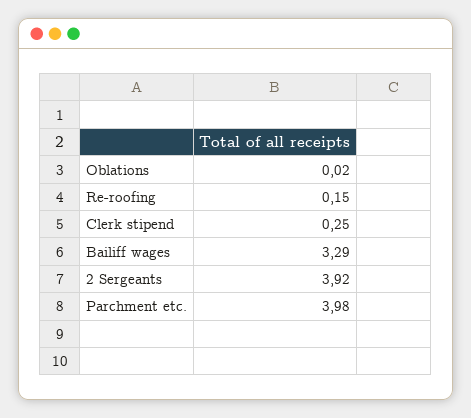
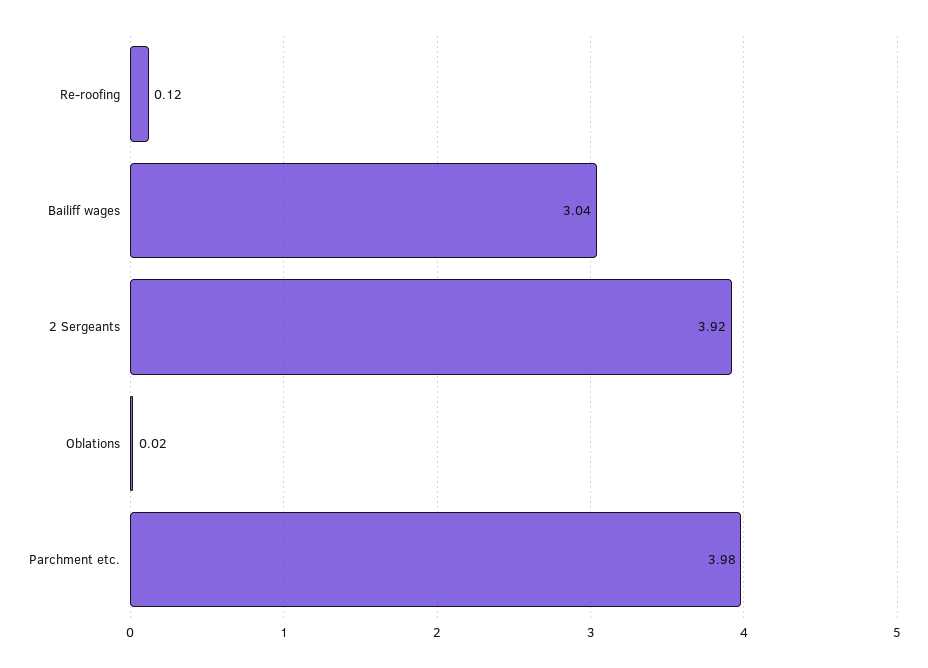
Re-roofing: 0.15 -> 0.12
Clerk stipend: 0.25 -> none
Bailiff wages: 3.29 -> 3.04

